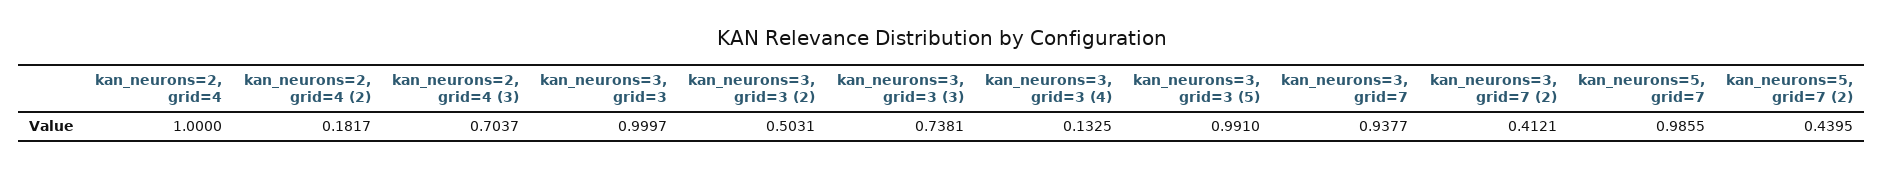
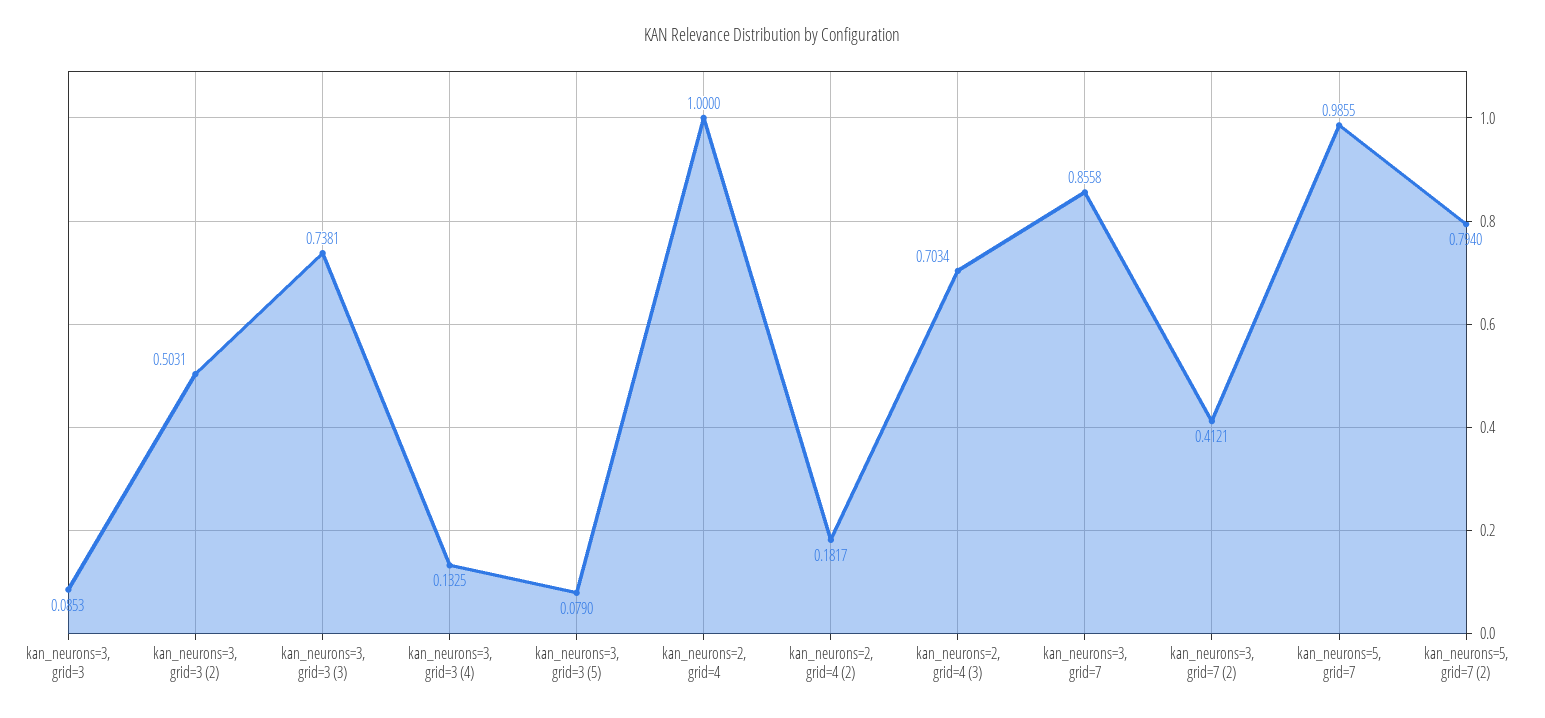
kan_neurons=2, grid=4 (3): 0.7037 -> 0.7034
kan_neurons=3, grid=3: 0.9997 -> 0.0853
kan_neurons=3, grid=3 (5): 0.991 -> 0.079
kan_neurons=3, grid=7: 0.9377 -> 0.8558
kan_neurons=5, grid=7 (2): 0.4395 -> 0.794

